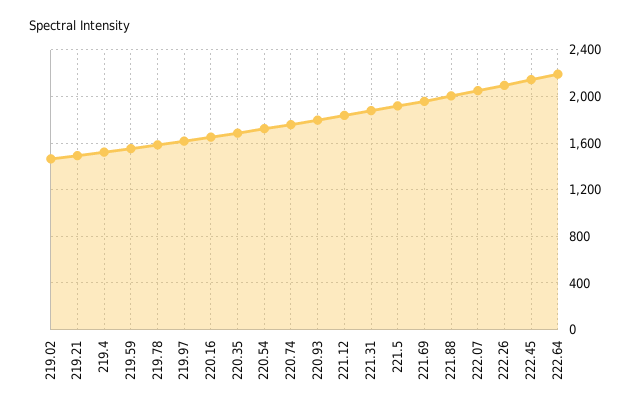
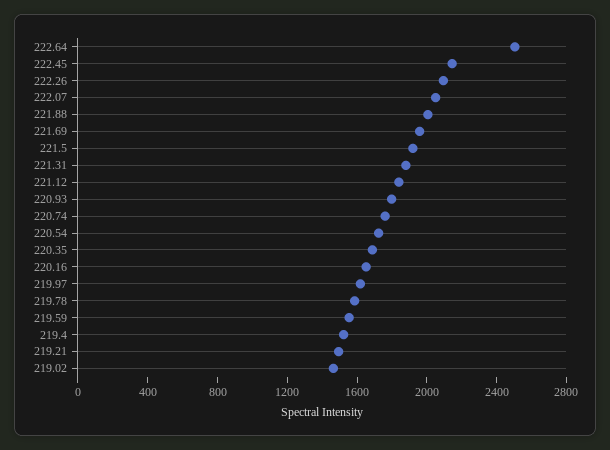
222.64: 2200 -> 2500

